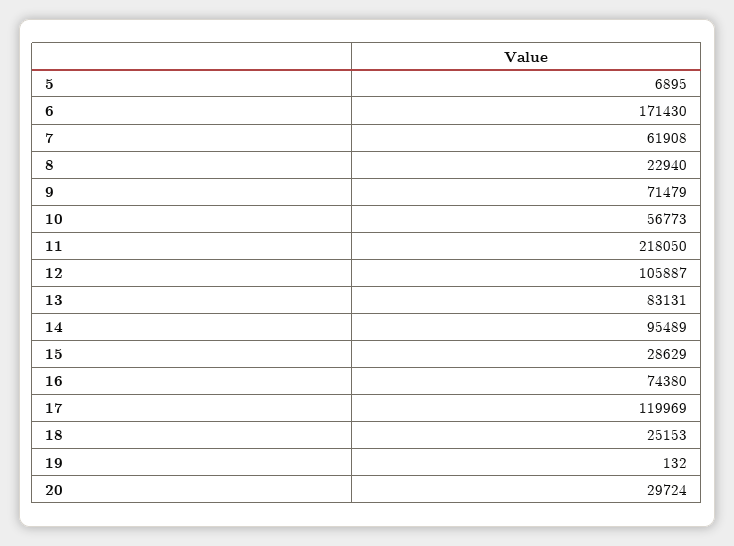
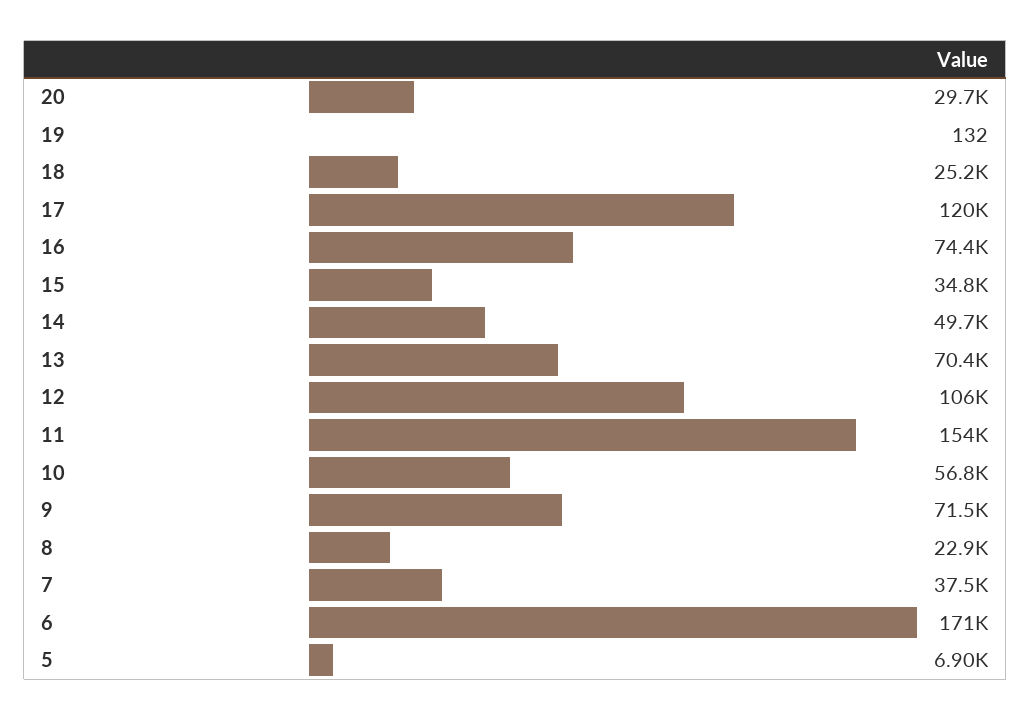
7: 61908 -> 37500
11: 218050 -> 154000
13: 83131 -> 70400
14: 95489 -> 49700
15: 28629 -> 34800

